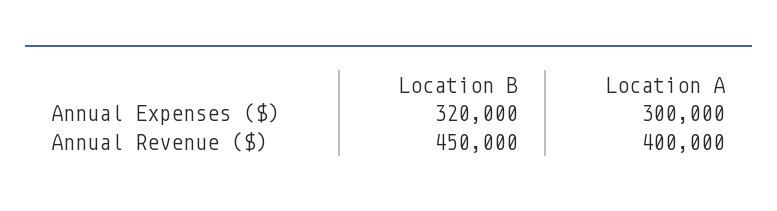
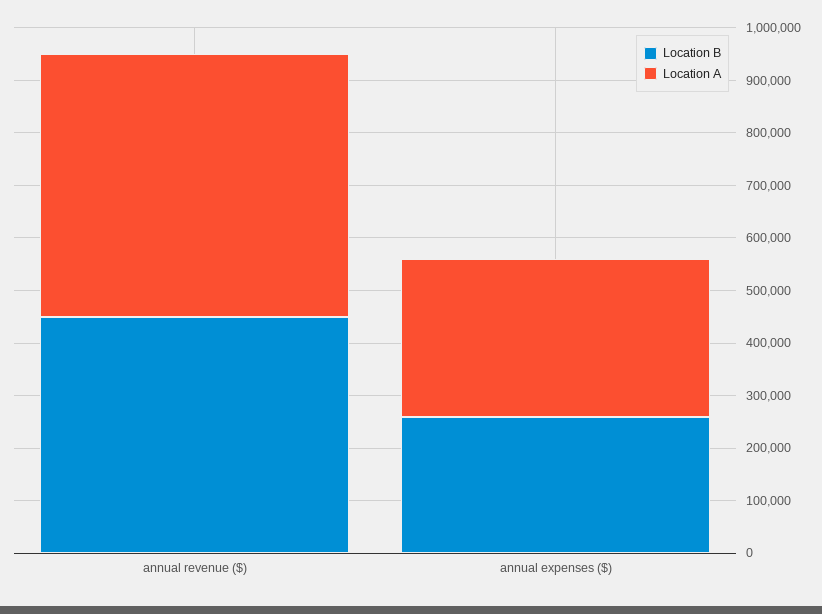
Location B, Annual Expenses ($): 320000 -> 260000
Location A, Annual Revenue ($): 400000 -> 500000

